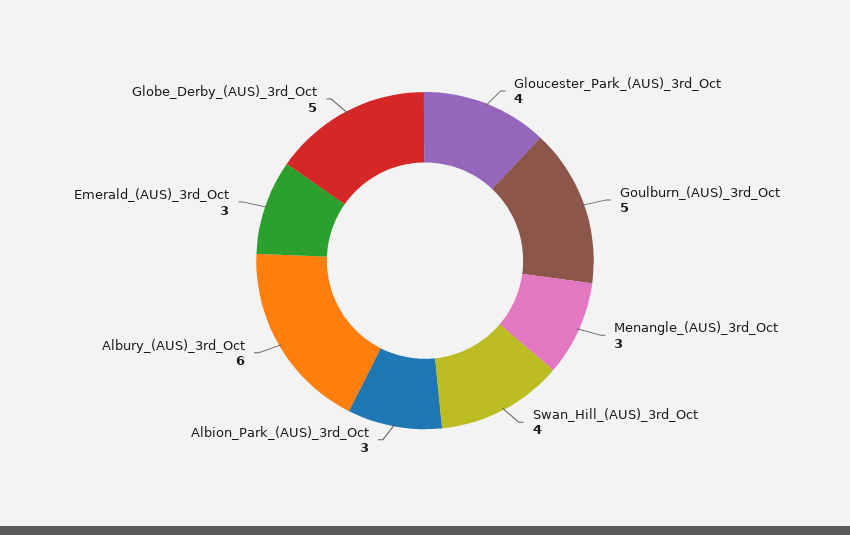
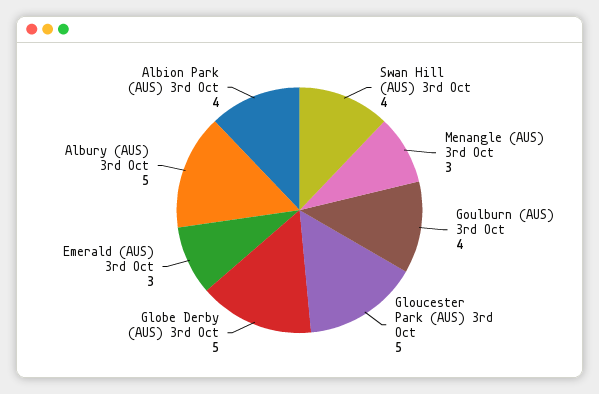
Gloucester_Park_(AUS)_3rd_Oct: 4 -> 5
Goulburn_(AUS)_3rd_Oct: 5 -> 4
Albion_Park_(AUS)_3rd_Oct: 3 -> 4
Albury_(AUS)_3rd_Oct: 6 -> 5

